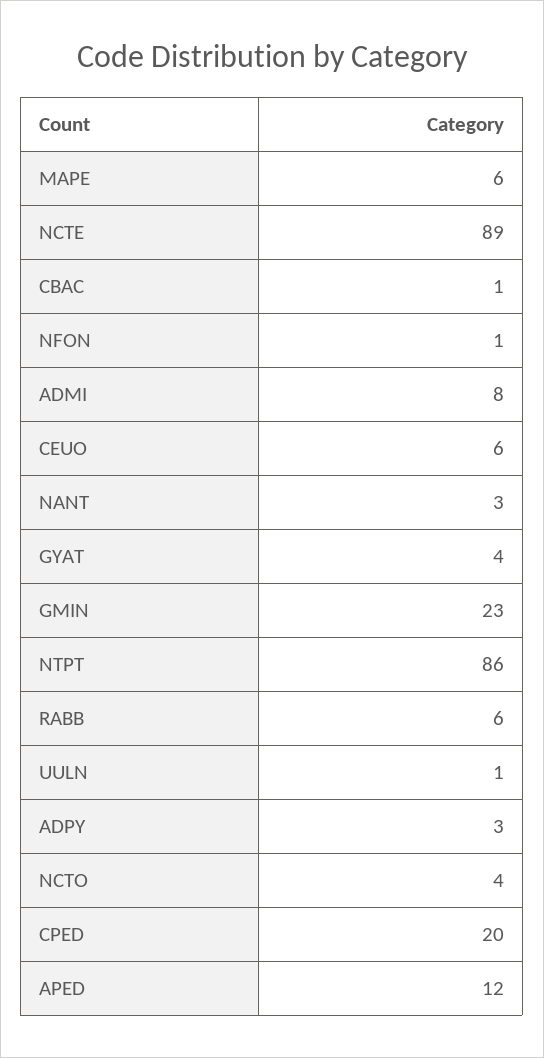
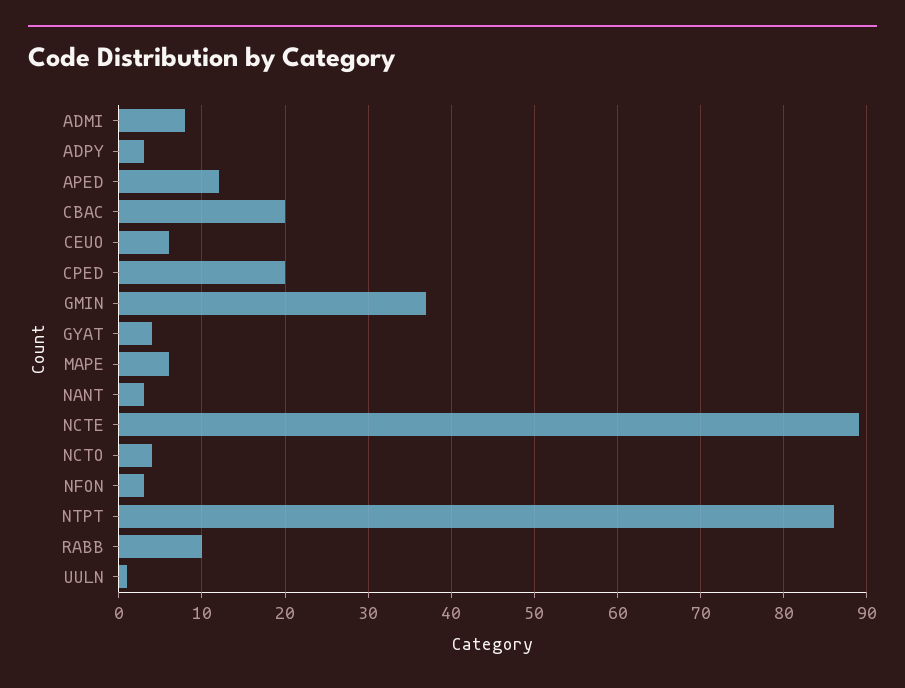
CBAC: 1 -> 20
NFON: 1 -> 3
GMIN: 23 -> 37
RABB: 6 -> 10

